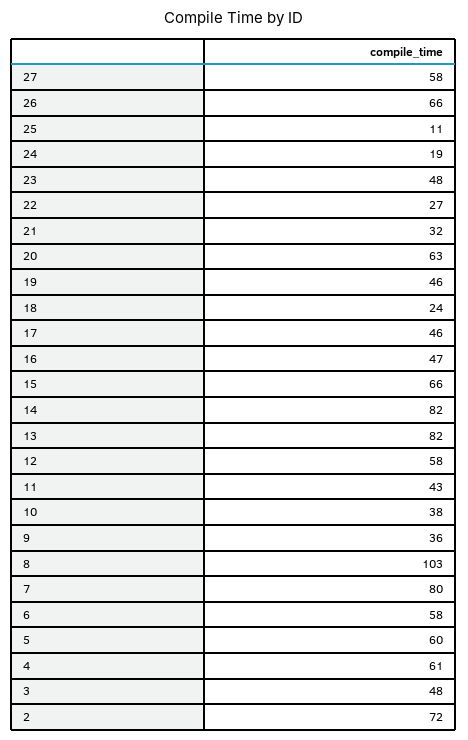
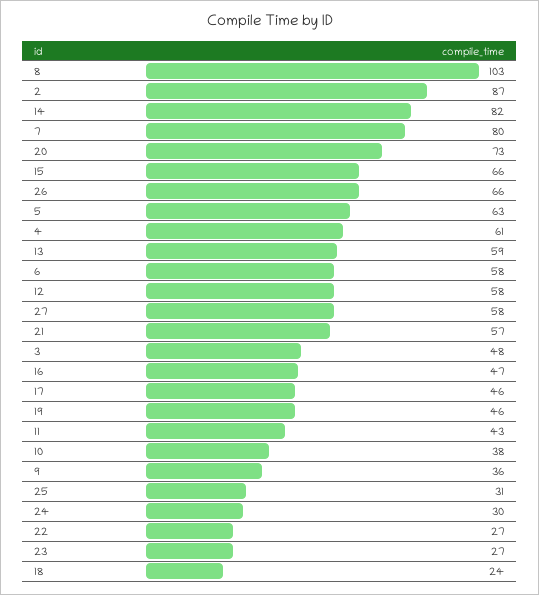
25: 11 -> 31
24: 19 -> 30
23: 48 -> 27
21: 32 -> 57
20: 63 -> 73
13: 82 -> 59
5: 60 -> 63
2: 72 -> 87

